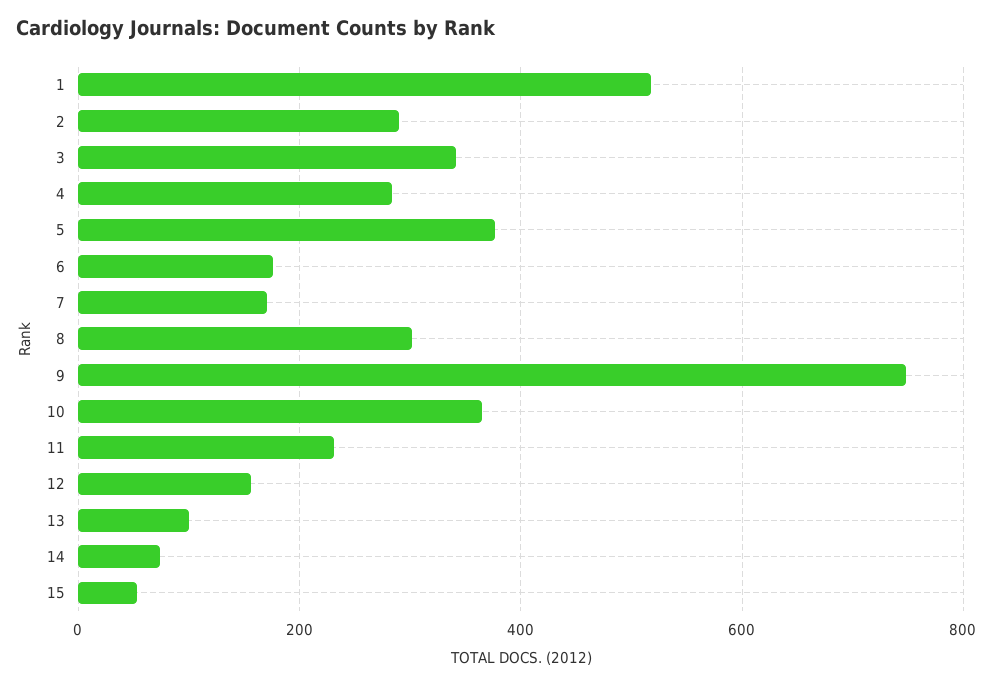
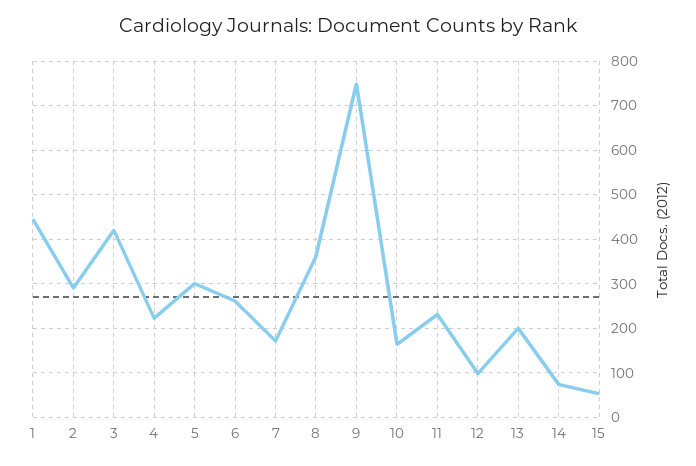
1: 520 -> 440
3: 340 -> 420
4: 280 -> 220
5: 380 -> 300
6: 180 -> 260
8: 300 -> 360
10: 360 -> 160
12: 160 -> 100
13: 100 -> 200

